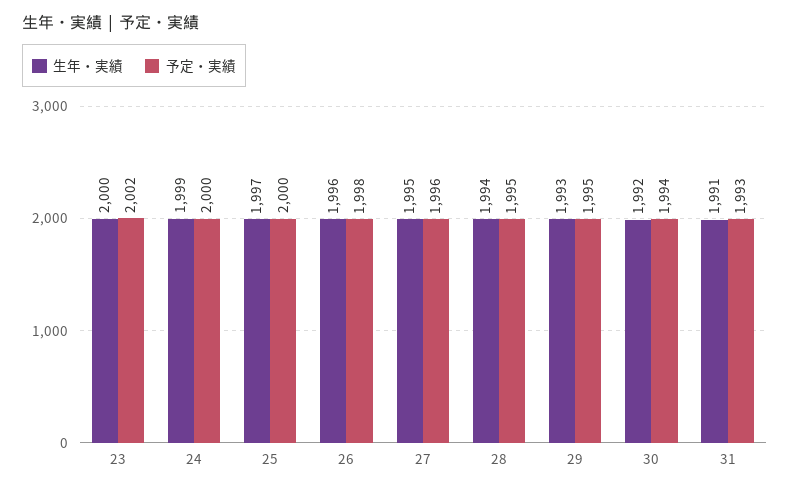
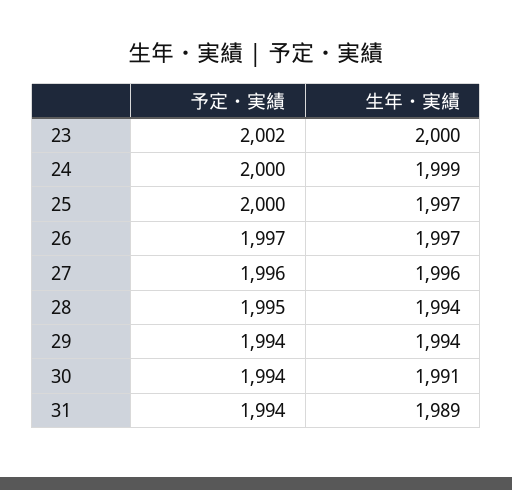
生年・実績, 26: 1996 -> 1997
予定・実績, 26: 1998 -> 1997
生年・実績, 27: 1995 -> 1996
生年・実績, 29: 1993 -> 1994
予定・実績, 29: 1995 -> 1994
生年・実績, 30: 1992 -> 1991
生年・実績, 31: 1991 -> 1989
予定・実績, 31: 1993 -> 1994

